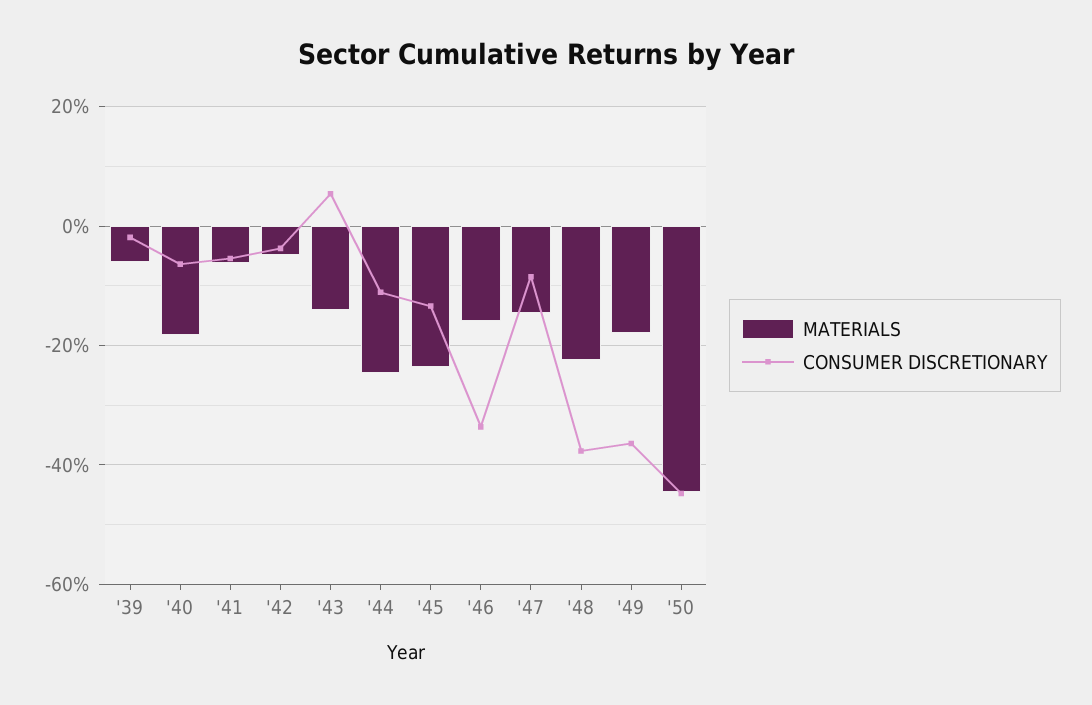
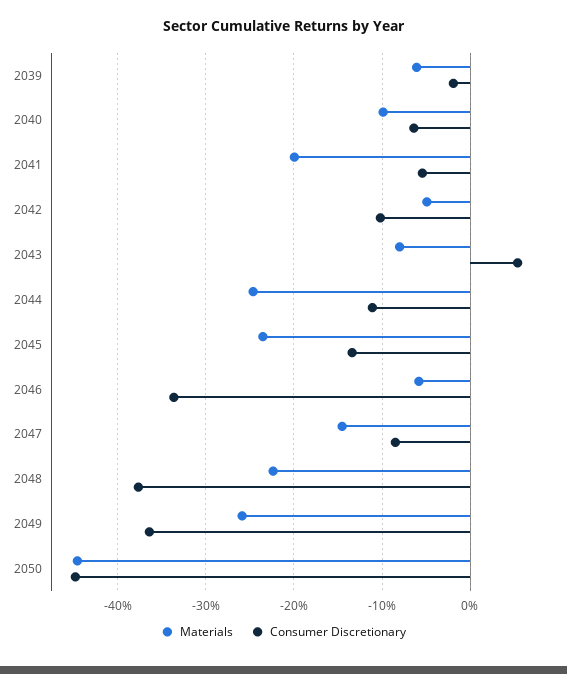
MATERIALS, '40: -18 -> -10
MATERIALS, '41: -6 -> -20
CONSUMER DISCRETIONARY, '42: -4 -> -10
MATERIALS, '43: -14 -> -8
MATERIALS, '46: -16 -> -6
MATERIALS, '49: -18 -> -26

